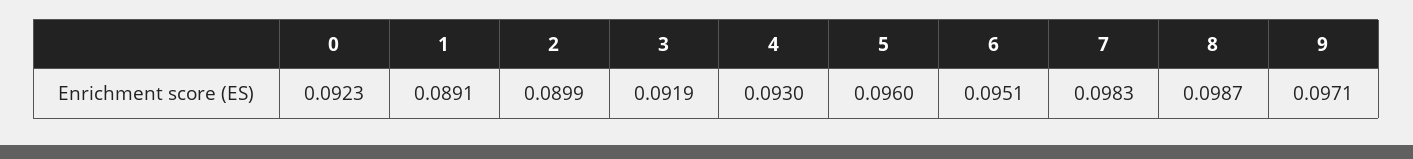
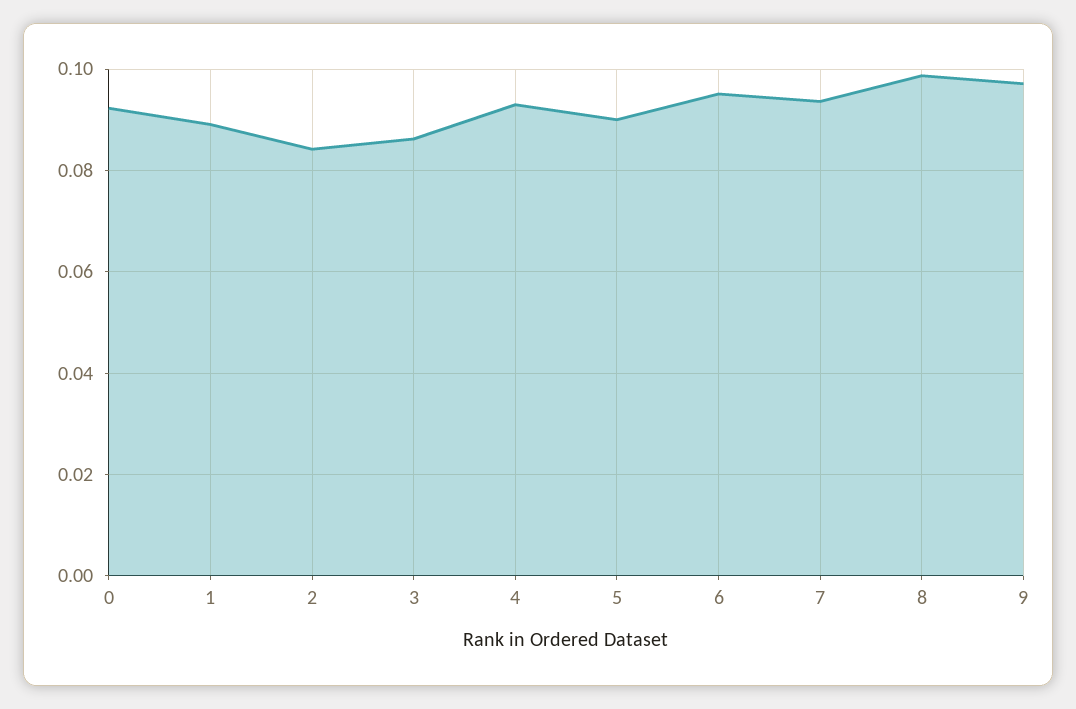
2: 0.0899 -> 0.084
3: 0.0919 -> 0.086
5: 0.096 -> 0.09
7: 0.0983 -> 0.094

